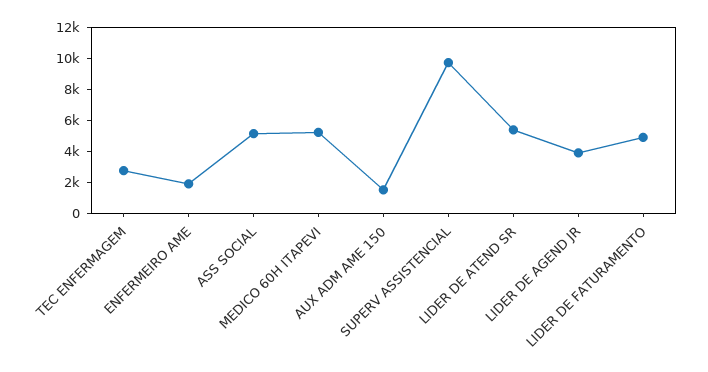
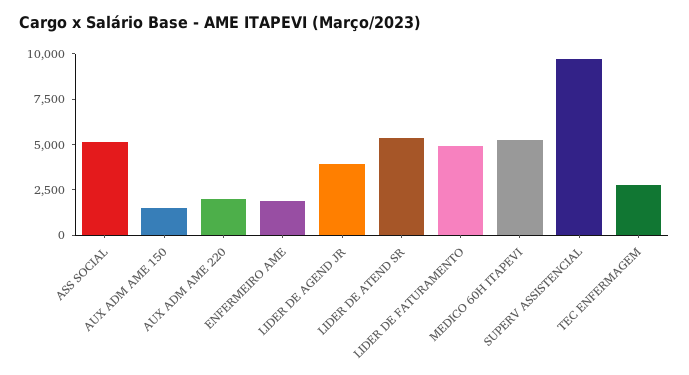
AUX ADM AME 220: none -> 2000

